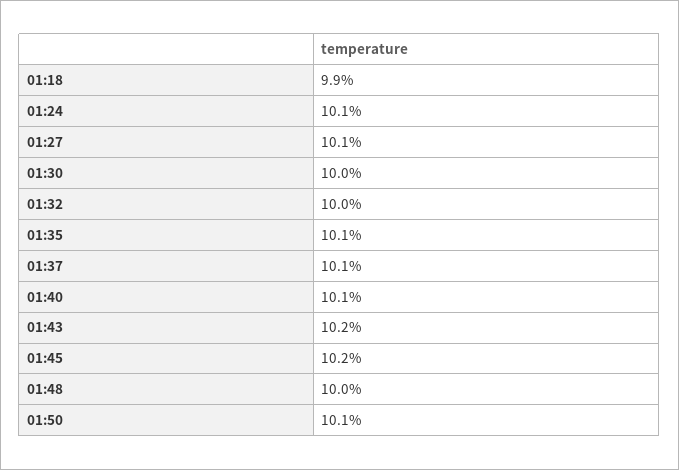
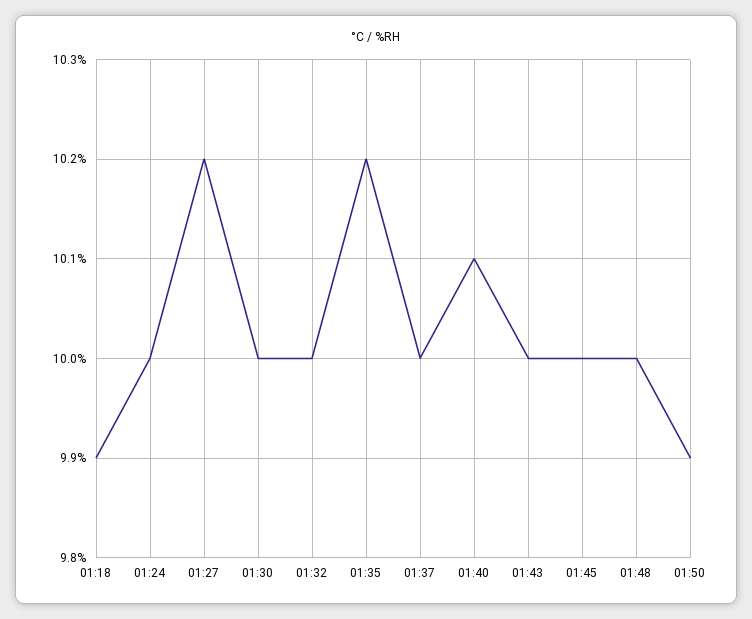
01:24: 10.1 -> 10
01:27: 10.1 -> 10.2
01:35: 10.1 -> 10.2
01:37: 10.1 -> 10
01:43: 10.2 -> 10
01:45: 10.2 -> 10
01:50: 10.1 -> 9.9

